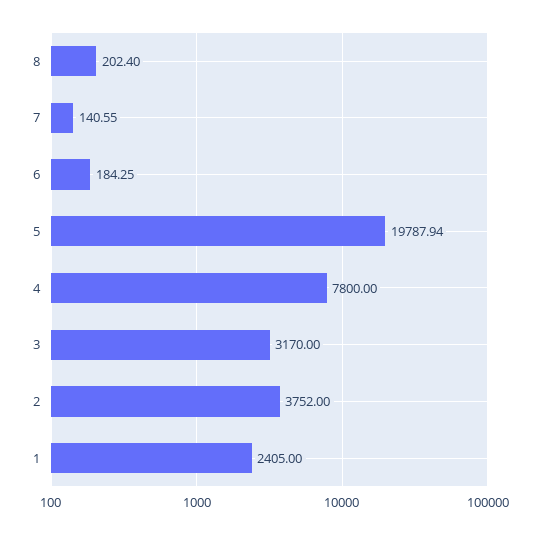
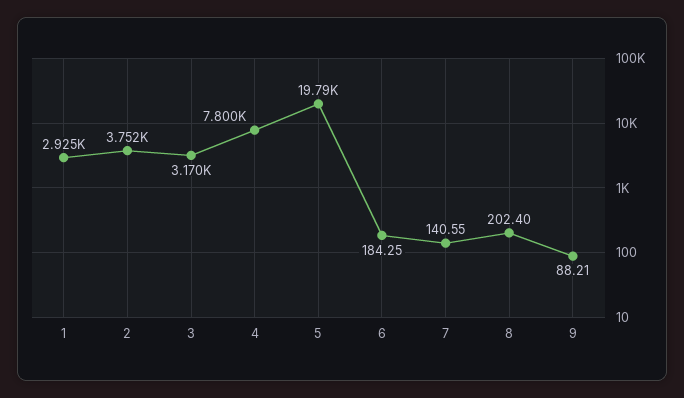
1: 2405 -> 2925
9: none -> 88.21

